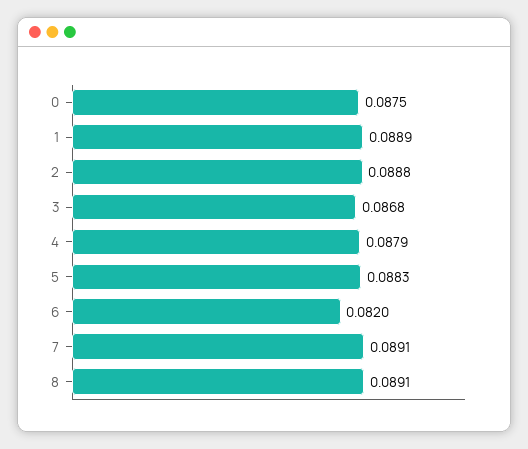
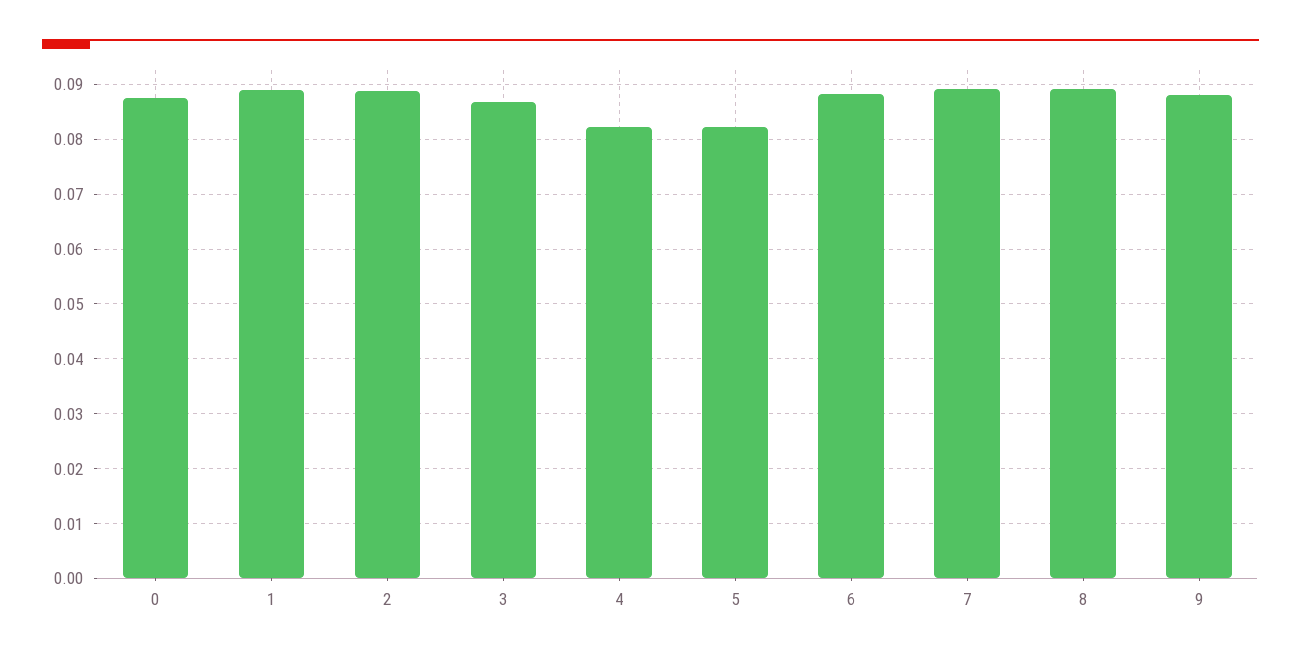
4: 0.0879 -> 0.082
5: 0.0883 -> 0.082
6: 0.082 -> 0.088
9: none -> 0.088

